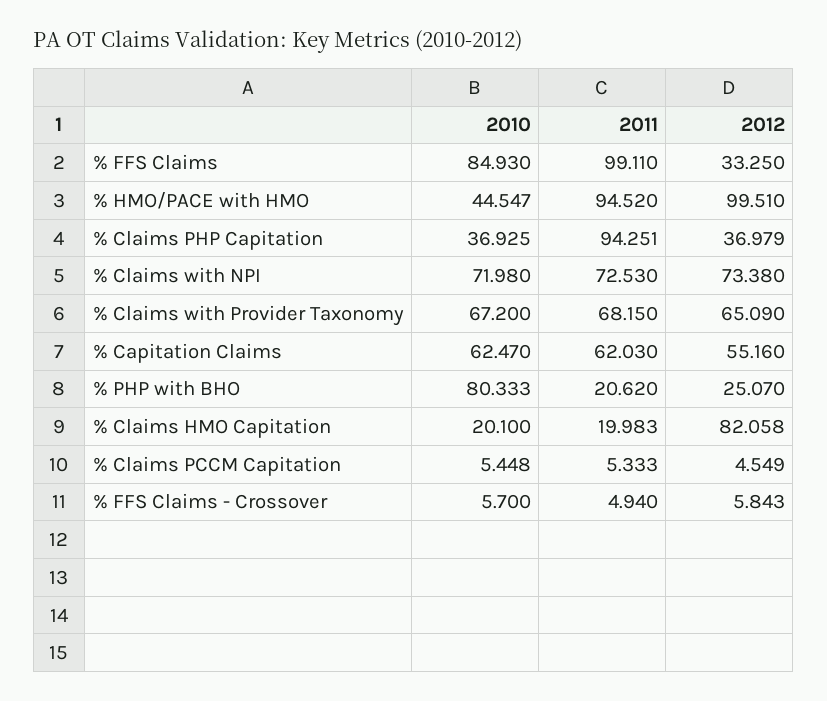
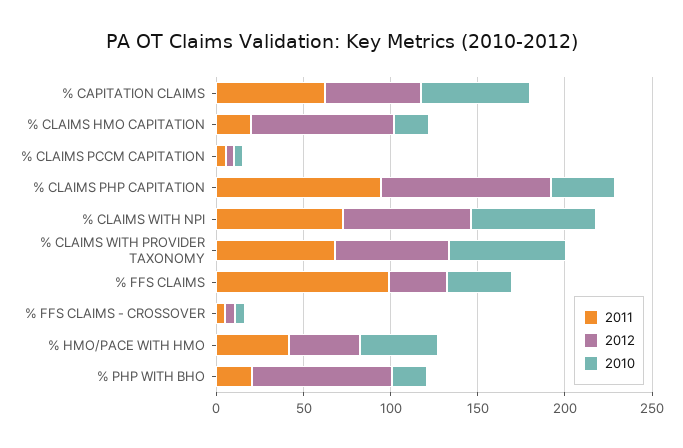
2010, % FFS Claims: 84.93 -> 40
2011, % HMO/PACE with HMO: 94.52 -> 40
2012, % HMO/PACE with HMO: 99.51 -> 40
2012, % Claims PHP Capitation: 36.979 -> 100
2010, % PHP with BHO: 80.333 -> 20
2012, % PHP with BHO: 25.07 -> 80

